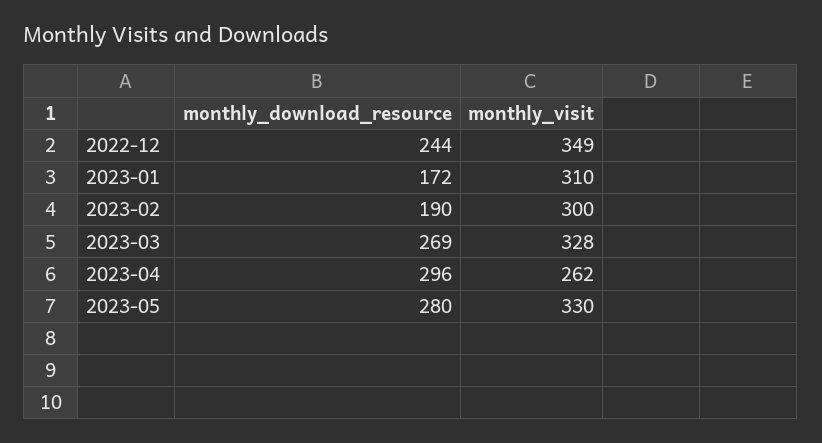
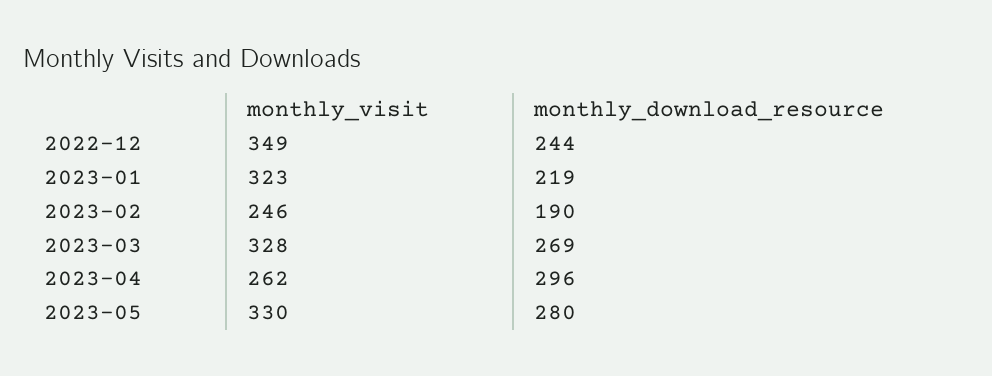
monthly_download_resource, 2023-01: 172 -> 219
monthly_visit, 2023-01: 310 -> 323
monthly_visit, 2023-02: 300 -> 246

